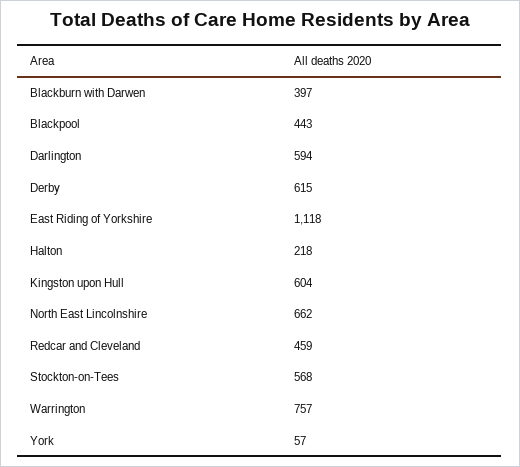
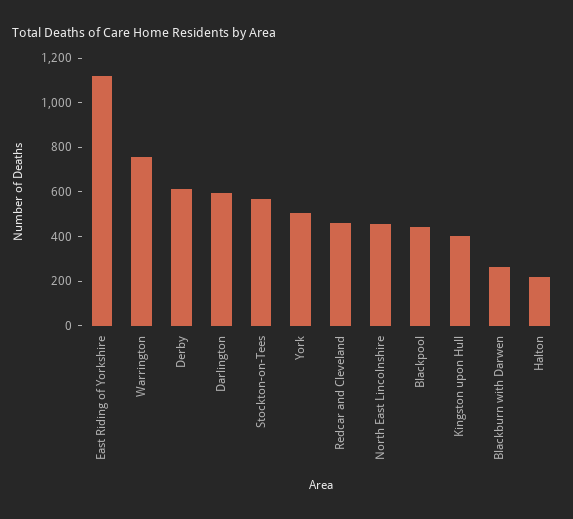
Blackburn with Darwen: 397 -> 250
Kingston upon Hull: 604 -> 400
North East Lincolnshire: 662 -> 450
York: 57 -> 500

